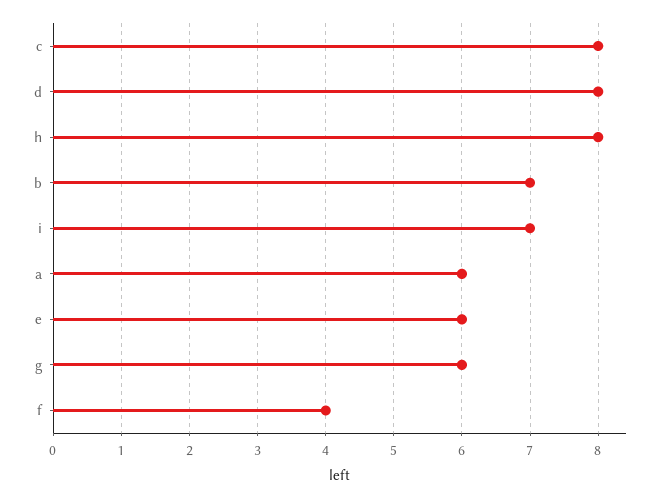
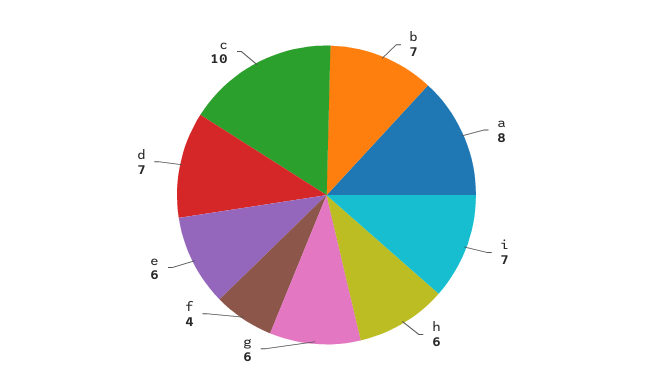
c: 8 -> 10
d: 8 -> 7
h: 8 -> 6
a: 6 -> 8

